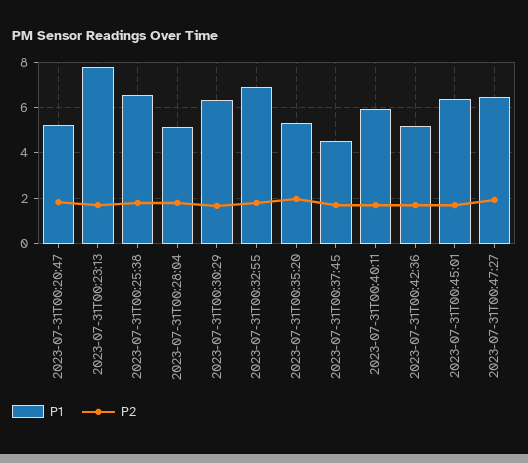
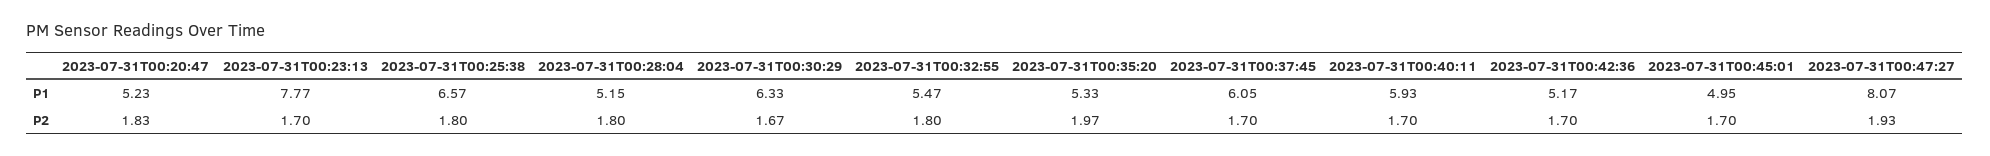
P1, 2023-07-31T00:32:55: 7 -> 5.47
P1, 2023-07-31T00:37:45: 4.5 -> 6.05
P1, 2023-07-31T00:45:01: 6.5 -> 4.95
P1, 2023-07-31T00:47:27: 6.5 -> 8.07

